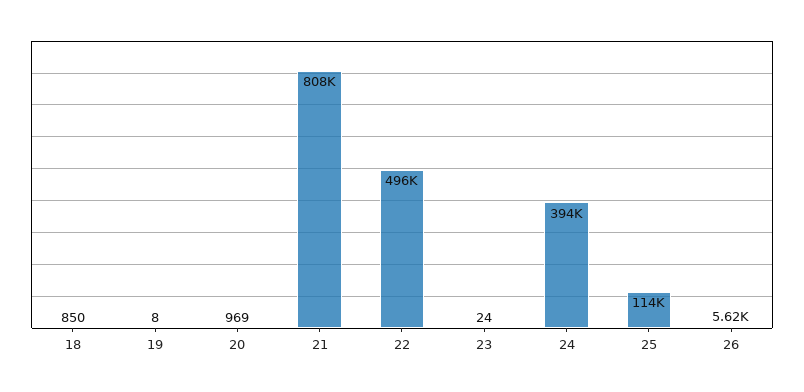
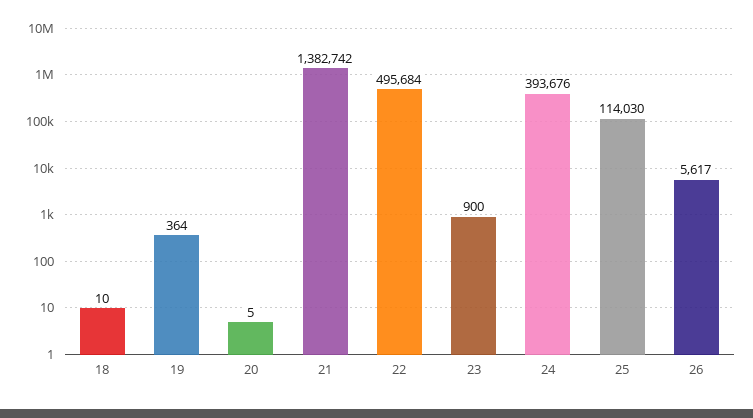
18: 850 -> 10
19: 8 -> 364
20: 969 -> 5
21: 808000 -> 1382742
23: 24 -> 900

